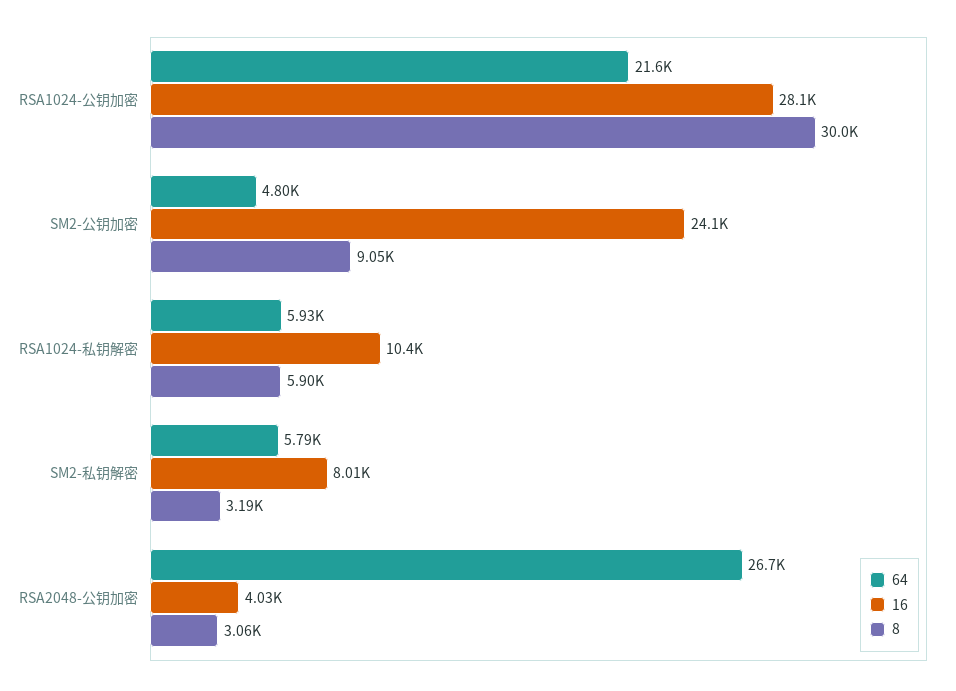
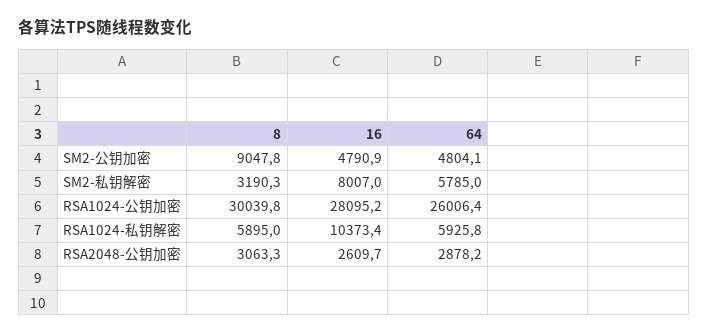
64, RSA1024-公钥加密: 21600 -> 26006.4
16, SM2-公钥加密: 24100 -> 4790.9
64, RSA2048-公钥加密: 26700 -> 2878.2
16, RSA2048-公钥加密: 4030 -> 2609.7

